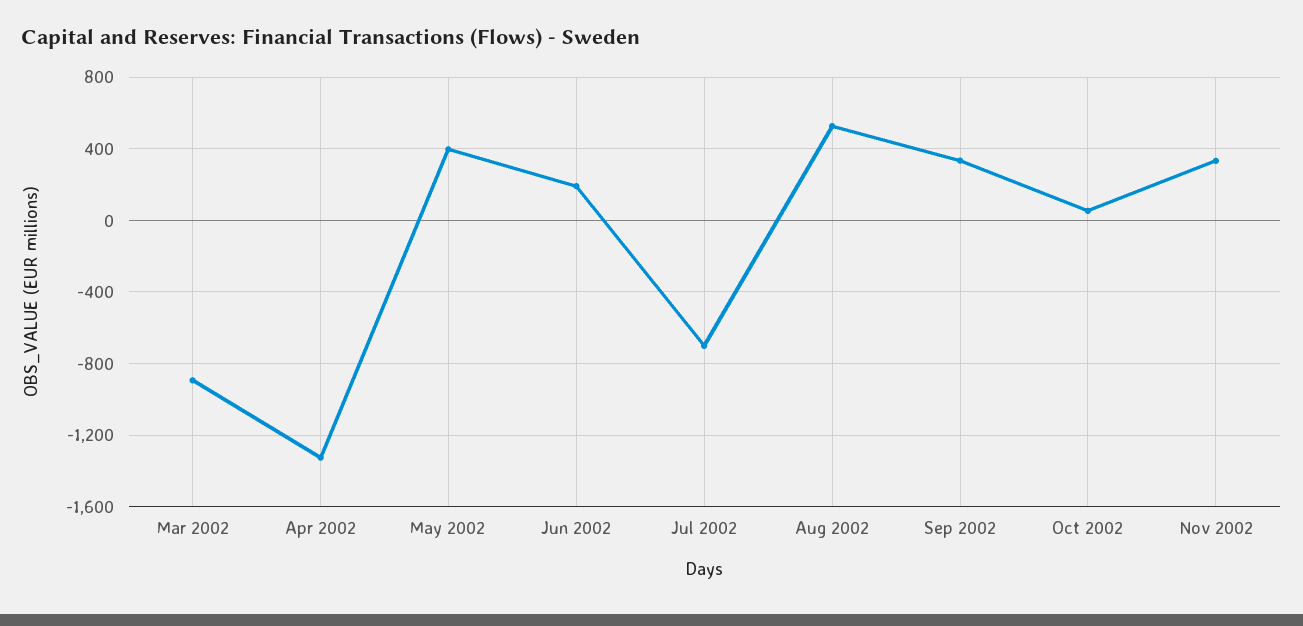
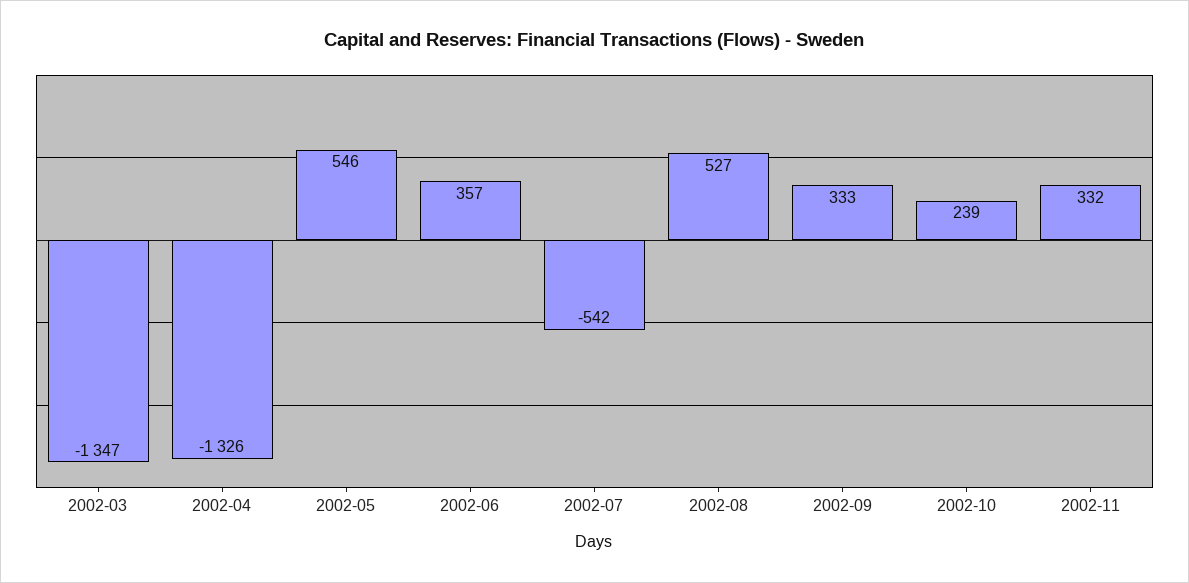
Mar 2002: -900 -> -1347
May 2002: 400 -> 546
Jun 2002: 200 -> 357
Jul 2002: -700 -> -542
Oct 2002: 50 -> 239

